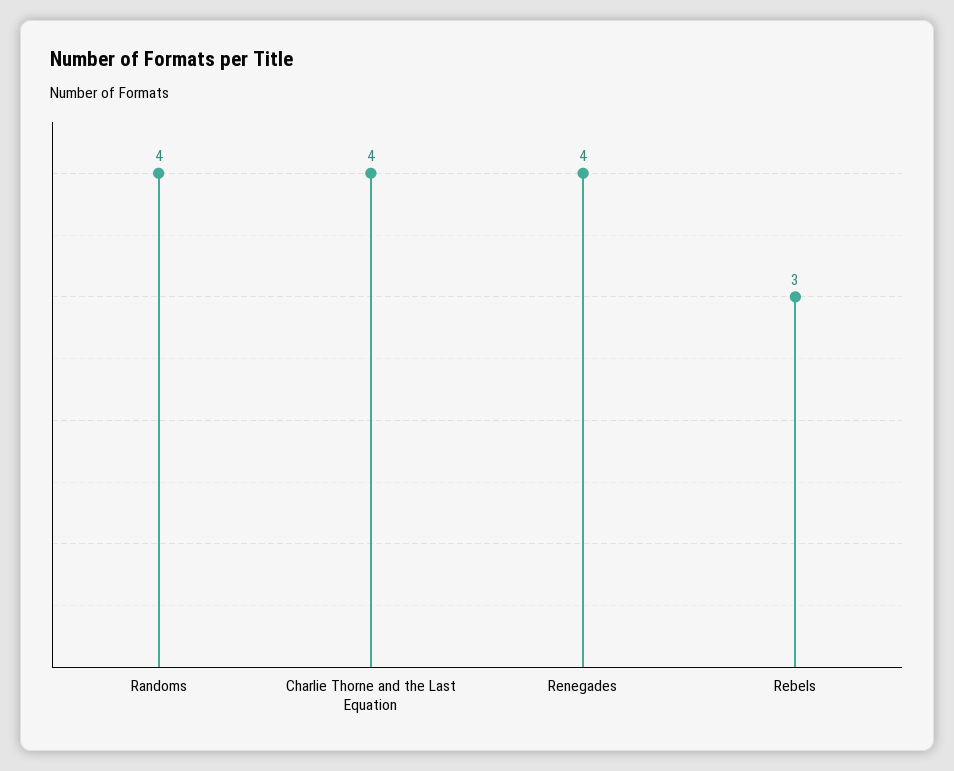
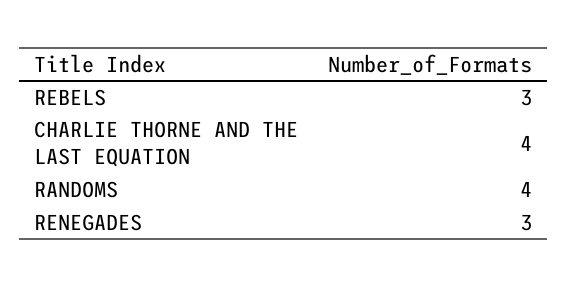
Renegades: 4 -> 3

